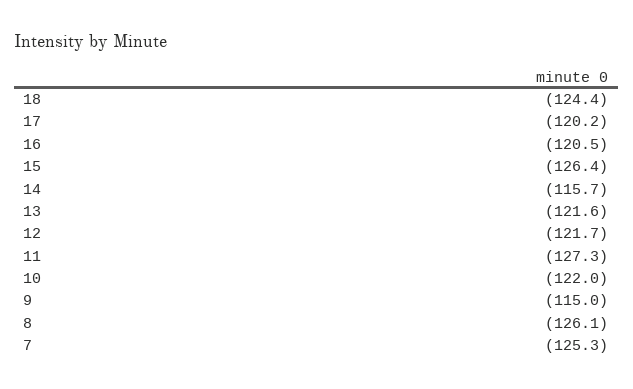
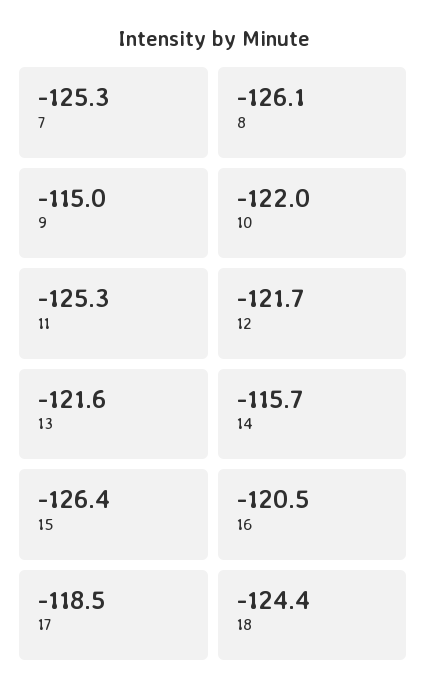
17: -120.2 -> -118.5
11: -127.3 -> -125.3

